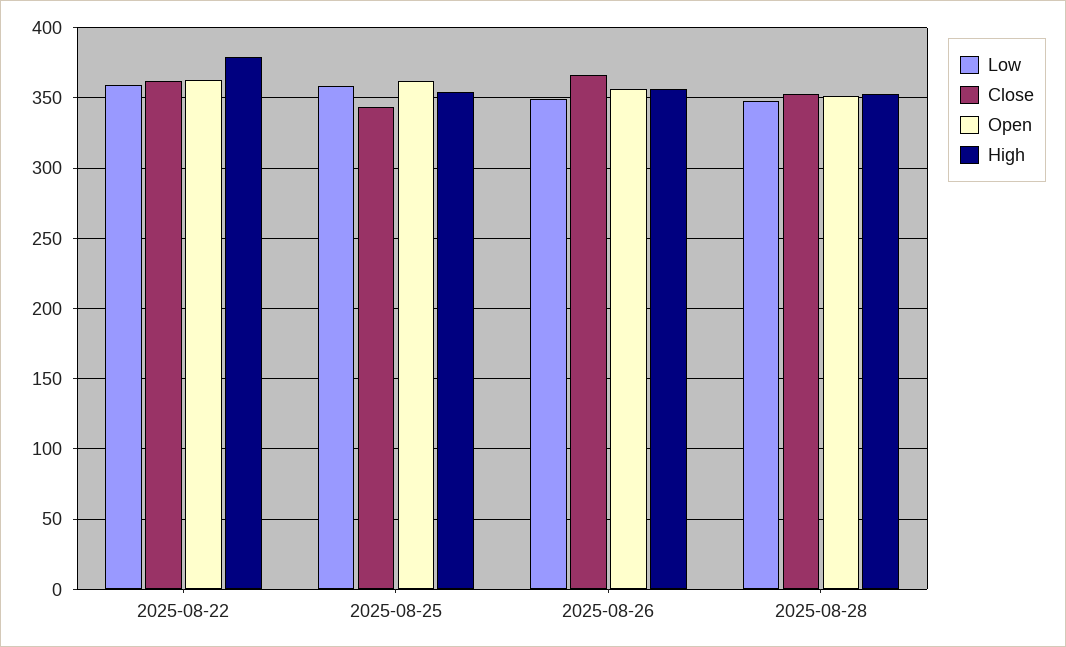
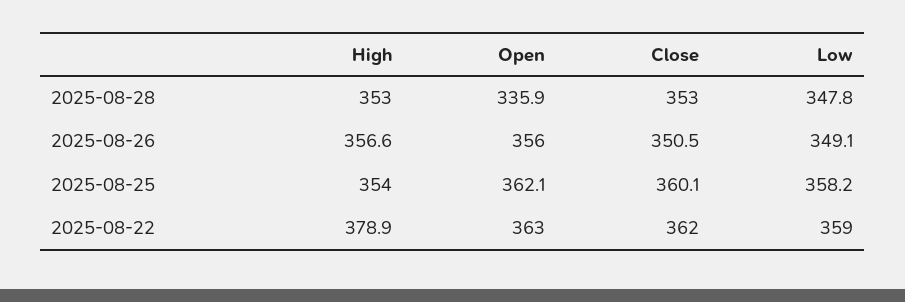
Close, 2025-08-25: 345 -> 360.1
Close, 2025-08-26: 365 -> 350.5
Open, 2025-08-28: 350 -> 335.9

